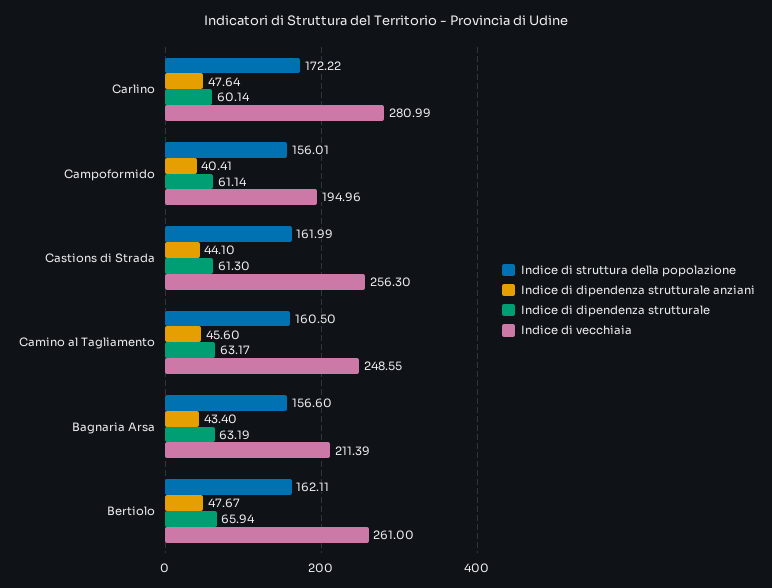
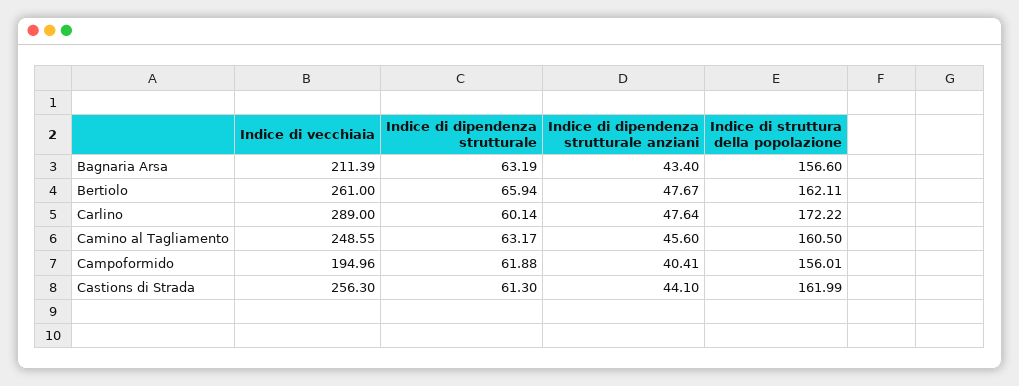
Indice di vecchiaia, Carlino: 280.99 -> 289
Indice di dipendenza strutturale, Campoformido: 61.14 -> 61.88

